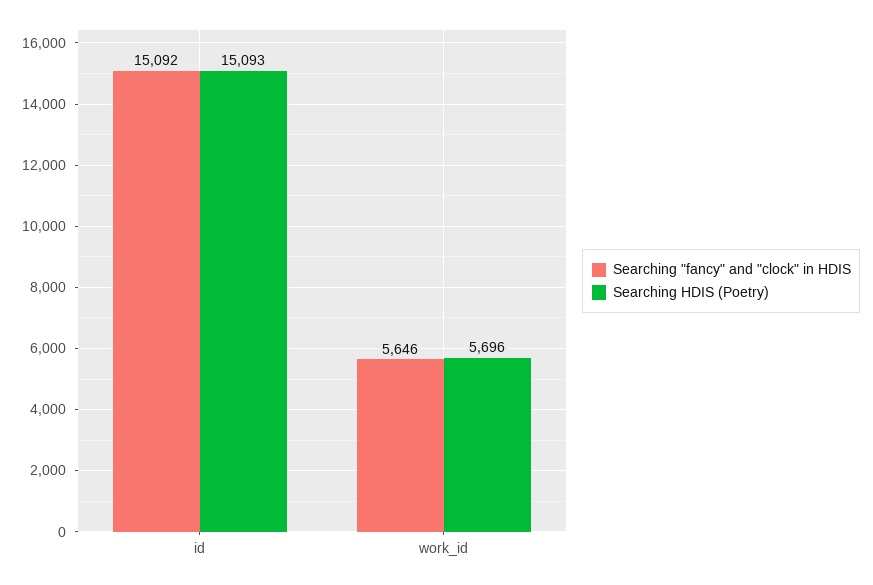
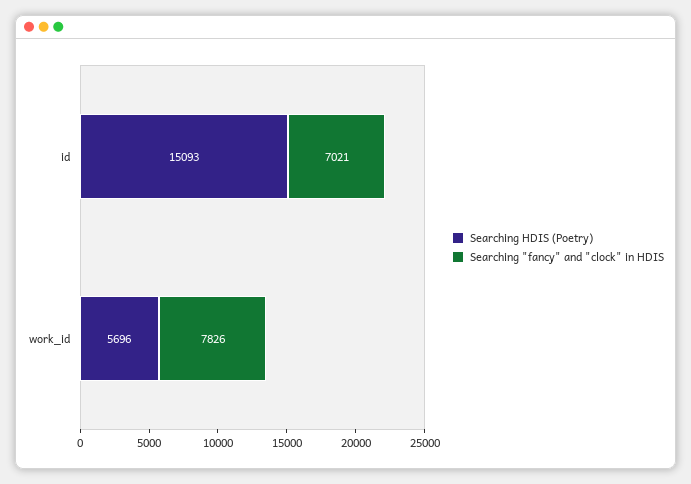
Searching "fancy" and "clock" in HDIS, id: 15092 -> 7021
Searching "fancy" and "clock" in HDIS, work_id: 5646 -> 7826

